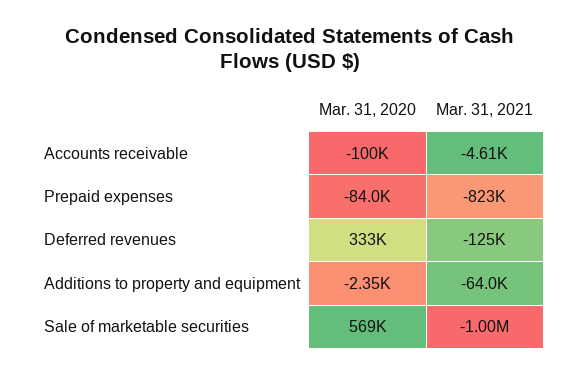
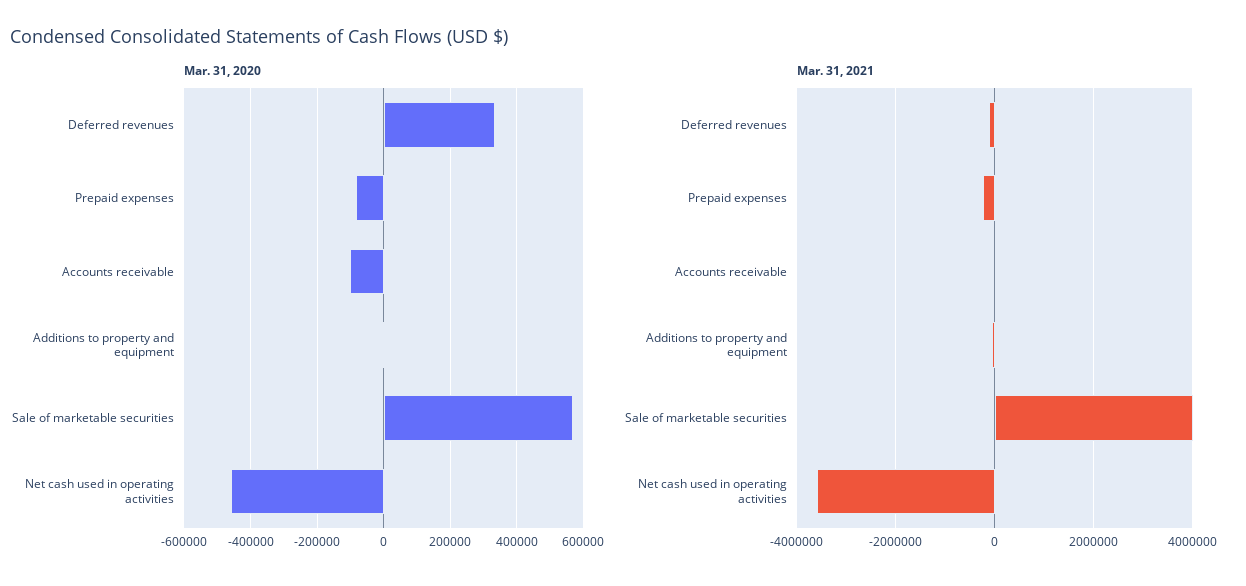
Mar. 31, 2021, Prepaid expenses: -823000 -> -200000
Mar. 31, 2021, Sale of marketable securities: -1000000 -> 4000000
Mar. 31, 2020, Net cash used in operating activities: none -> -460000
Mar. 31, 2021, Net cash used in operating activities: none -> -3600000

